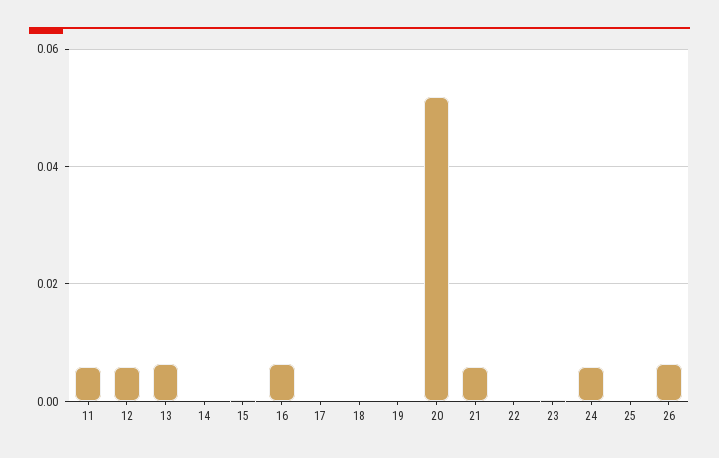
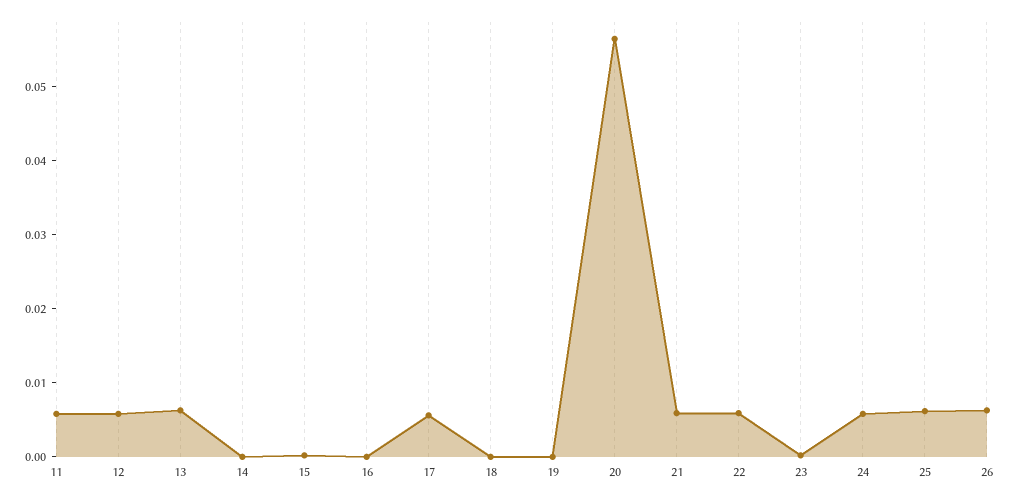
16: 0.006 -> 0
17: 0 -> 0.006
20: 0.052 -> 0.056
22: 0 -> 0.006
25: 0 -> 0.006

